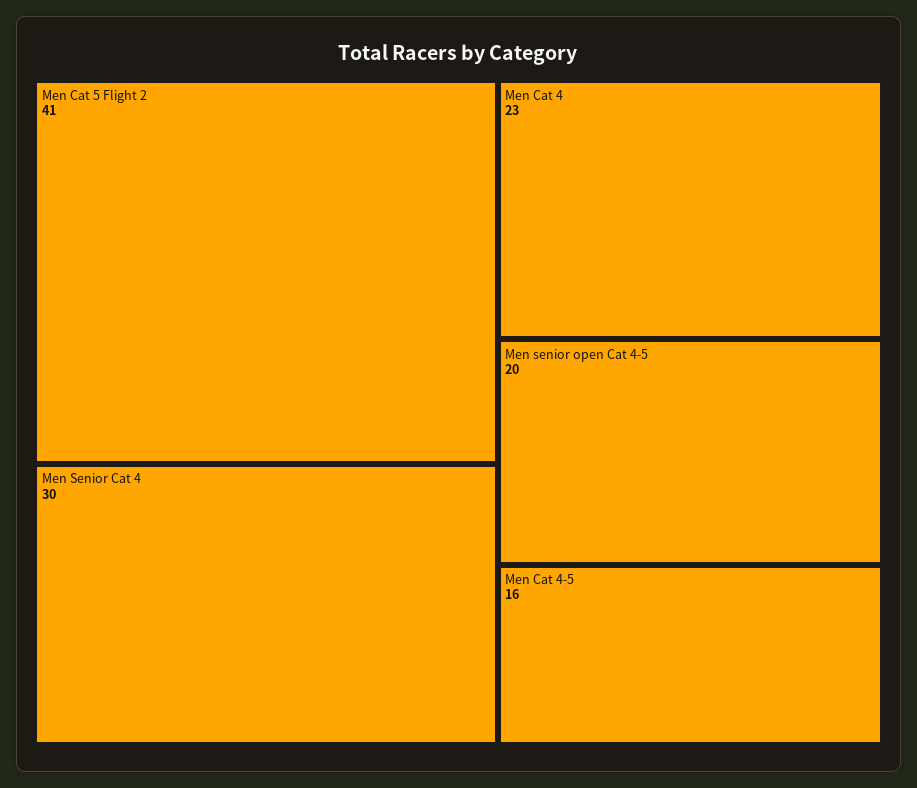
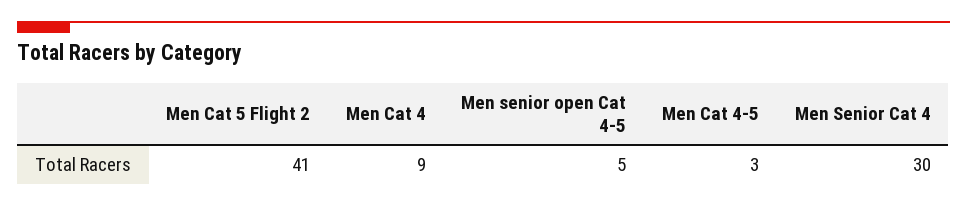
Men Cat 4: 23 -> 9
Men senior open Cat 4-5: 20 -> 5
Men Cat 4-5: 16 -> 3

